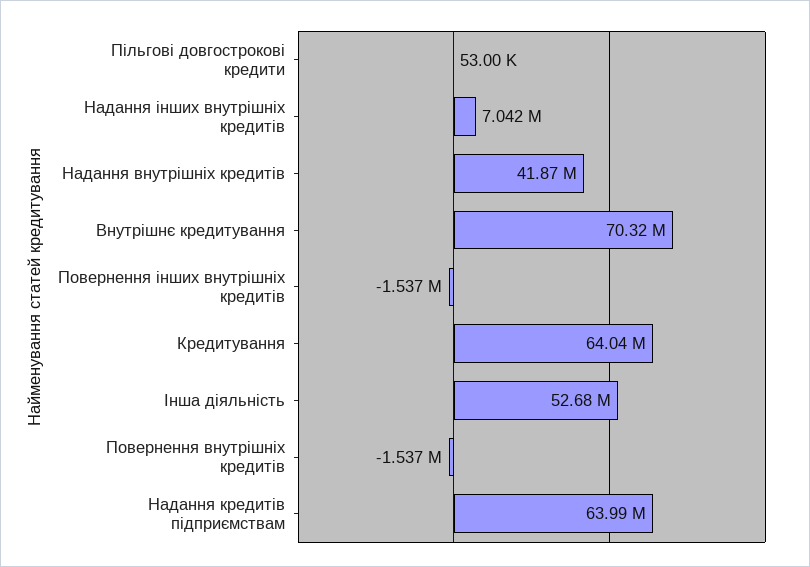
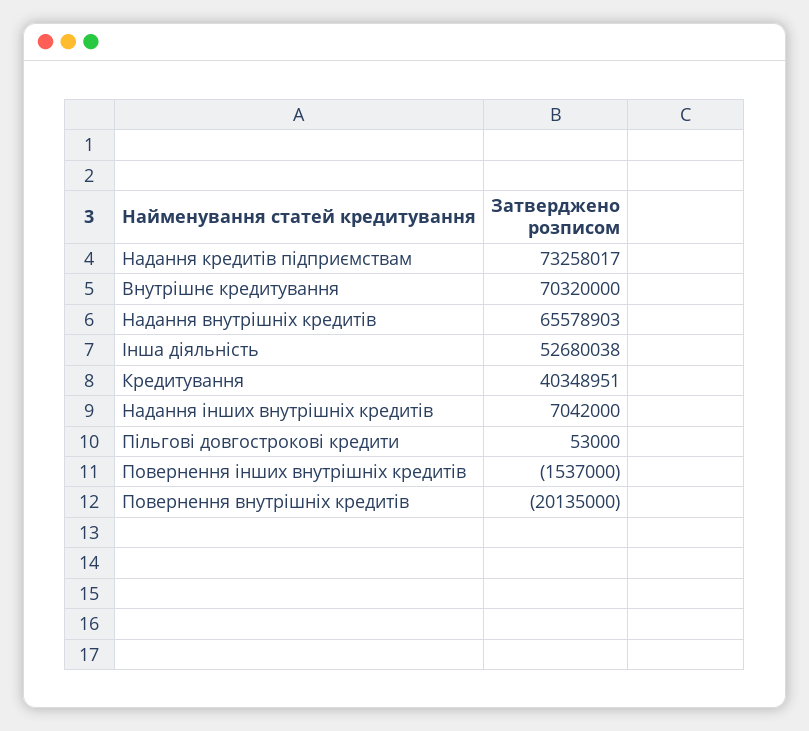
Надання внутрішніх кредитів: 41870000 -> 65578903
Кредитування: 64040000 -> 40348951
Повернення внутрішніх кредитів: -1537000 -> -20135000
Надання кредитів підприємствам: 63990000 -> 73258017

